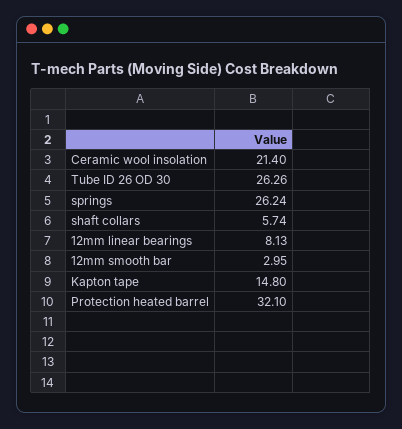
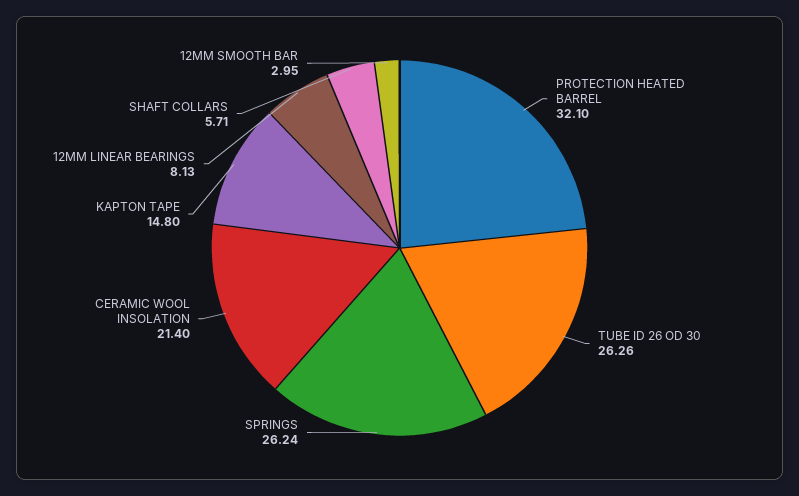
shaft collars: 5.74 -> 5.71

